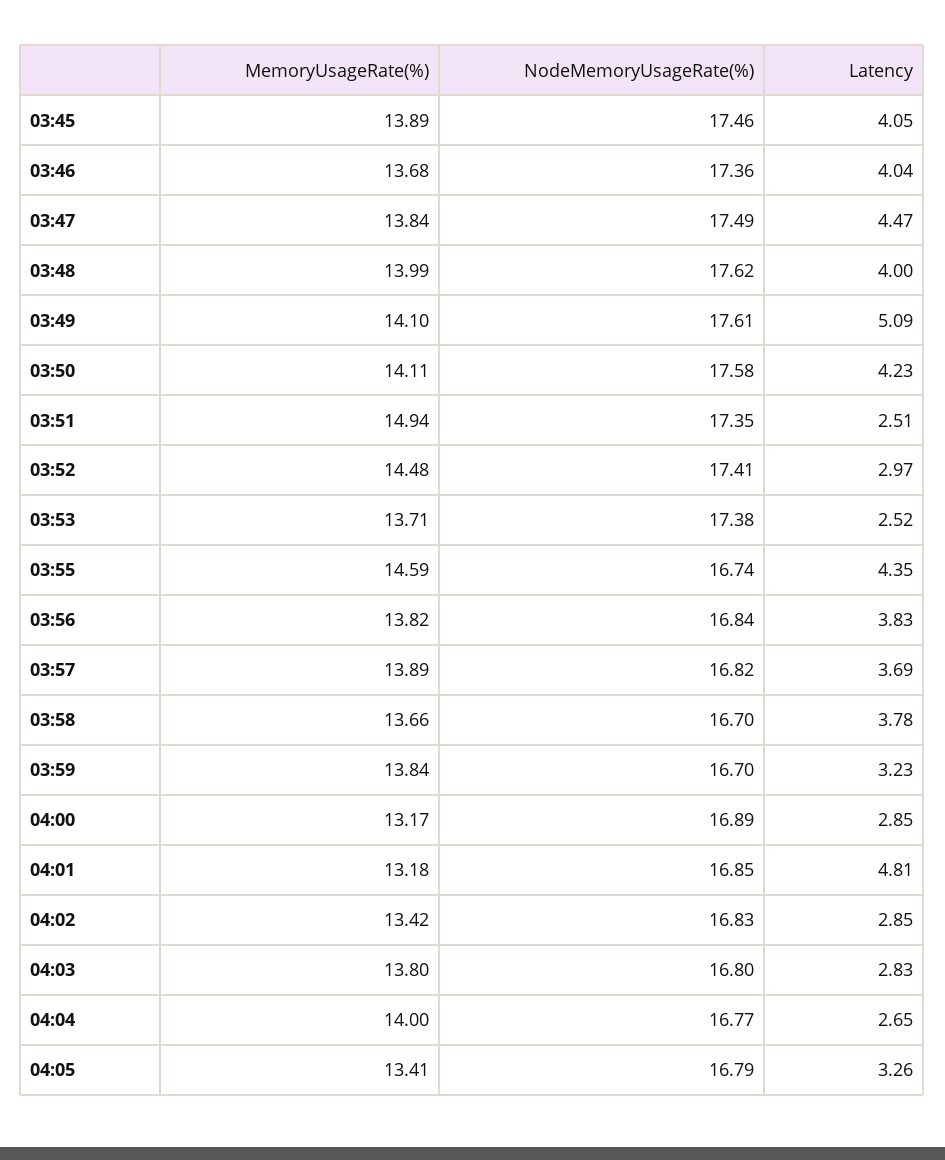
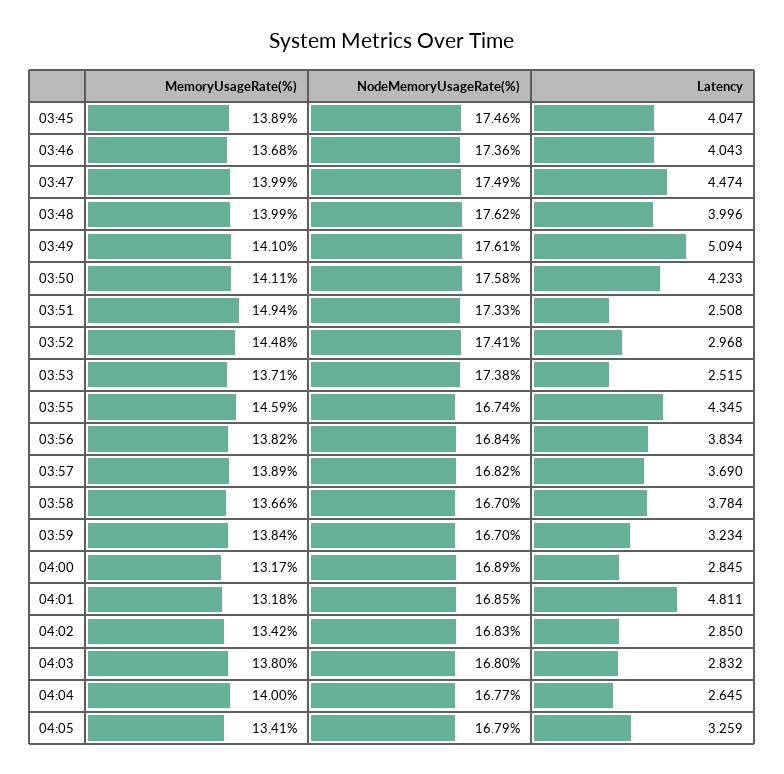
MemoryUsageRate(%), 03:47: 13.84 -> 13.99
NodeMemoryUsageRate(%), 03:51: 17.35 -> 17.33

